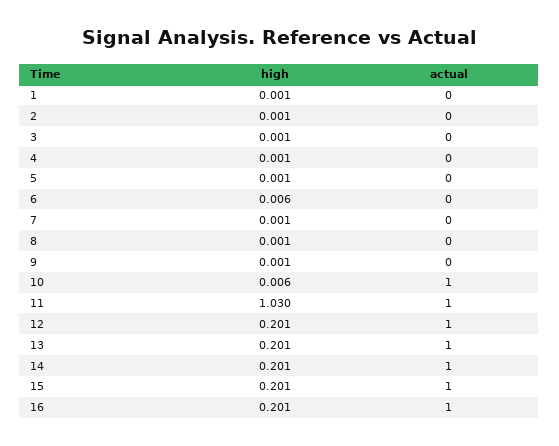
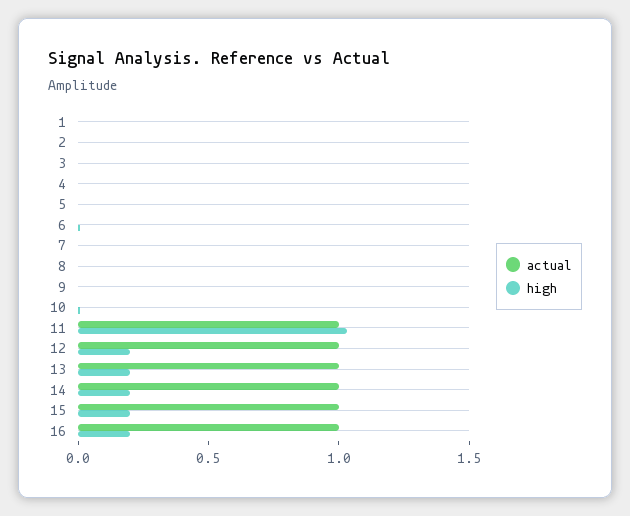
actual, 10: 1 -> 0

